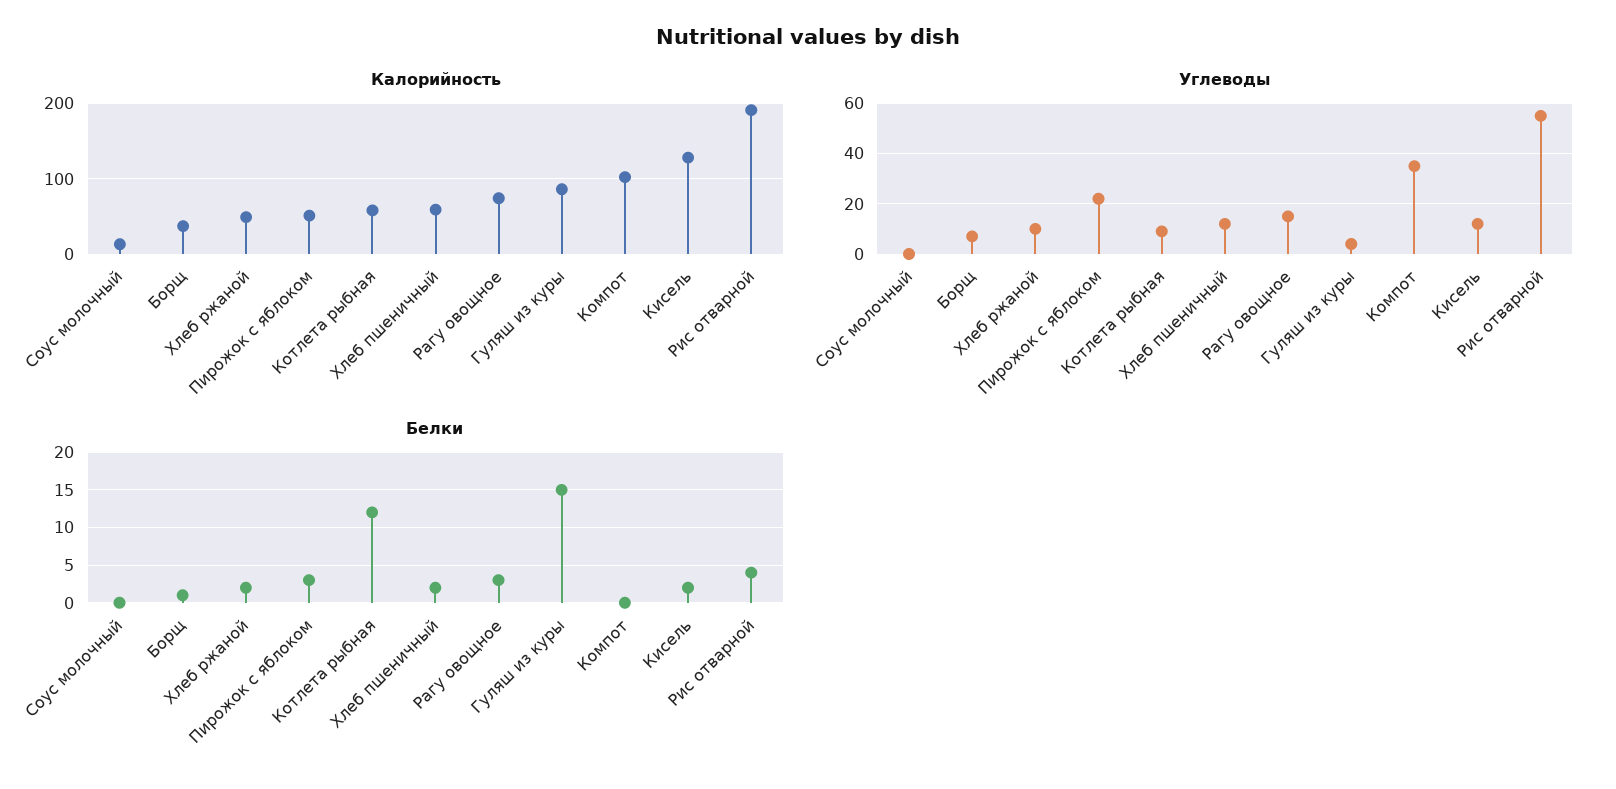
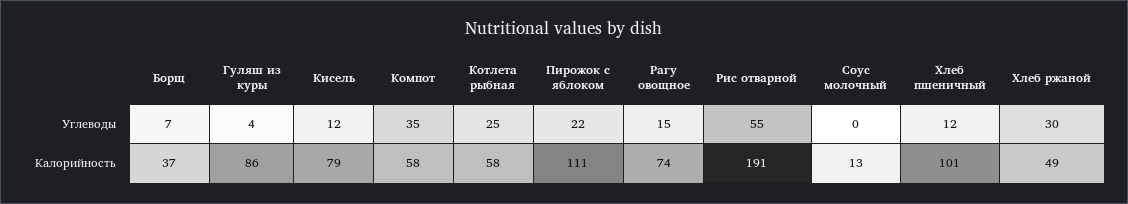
Калорийность, Пирожок с яблоком: 50 -> 111
Калорийность, Хлеб пшеничный: 60 -> 101
Калорийность, Компот: 100 -> 58
Калорийность, Кисель: 130 -> 79
Углеводы, Хлеб ржаной: 10 -> 30
Углеводы, Котлета рыбная: 10 -> 25
Белки, Соус молочный: 0 -> none
Белки, Борщ: 1 -> none
Белки, Хлеб ржаной: 2 -> none
Белки, Пирожок с яблоком: 3 -> none
Белки, Котлета рыбная: 12 -> none
Белки, Хлеб пшеничный: 2 -> none
Белки, Рагу овощное: 3 -> none
Белки, Гуляш из куры: 15 -> none
Белки, Компот: 0 -> none
Белки, Кисель: 2 -> none
Белки, Рис отварной: 4 -> none

